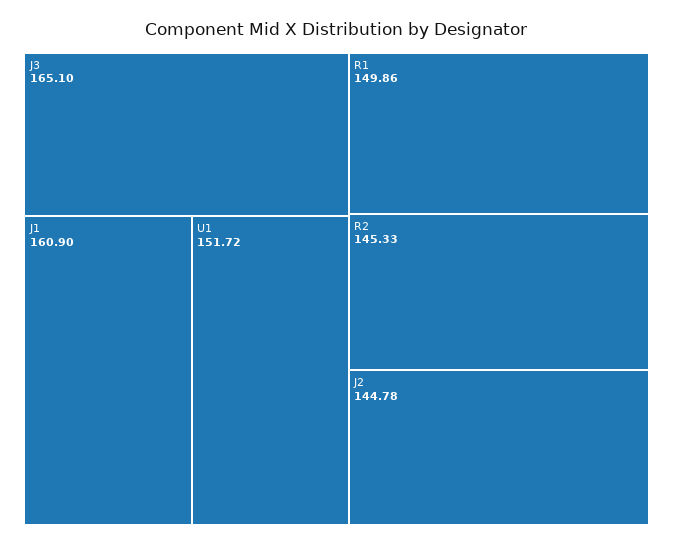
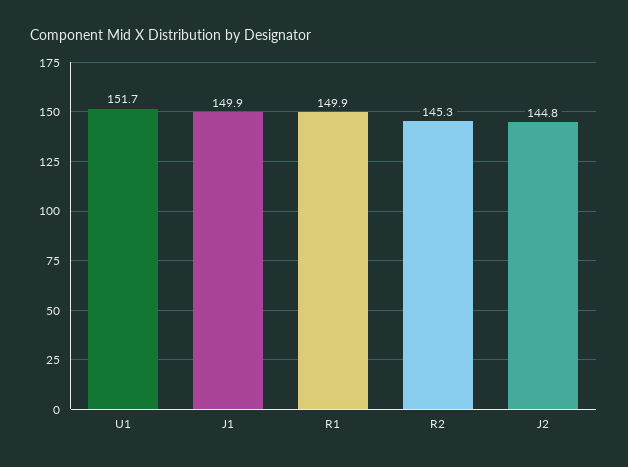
J3: 165.1 -> none
J1: 160.9 -> 149.9

